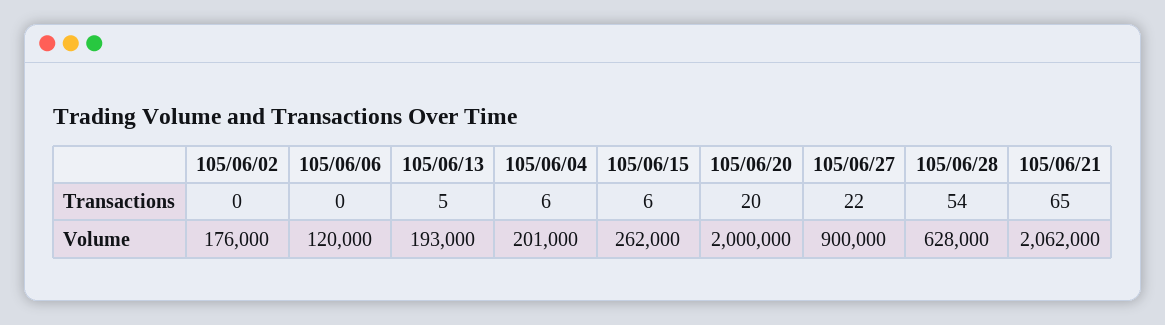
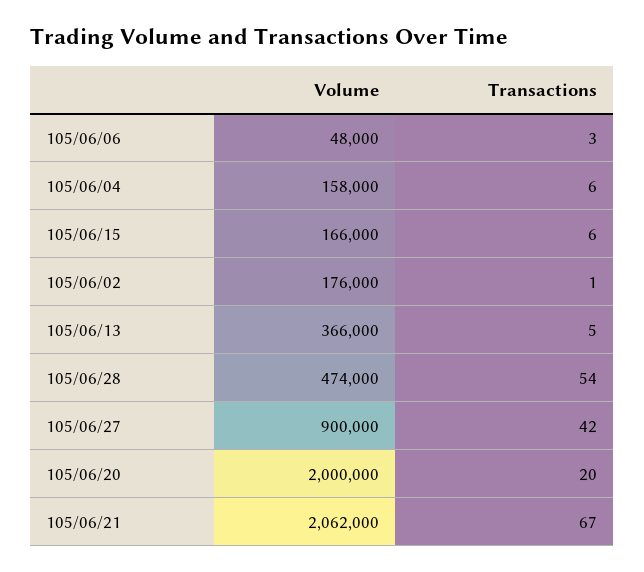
105/06/02, Transactions: 0 -> 1
105/06/06, Transactions: 0 -> 3
105/06/27, Transactions: 22 -> 42
105/06/21, Transactions: 65 -> 67
105/06/06, Volume: 120000 -> 48000
105/06/13, Volume: 193000 -> 366000
105/06/04, Volume: 201000 -> 158000
105/06/15, Volume: 262000 -> 166000
105/06/28, Volume: 628000 -> 474000

